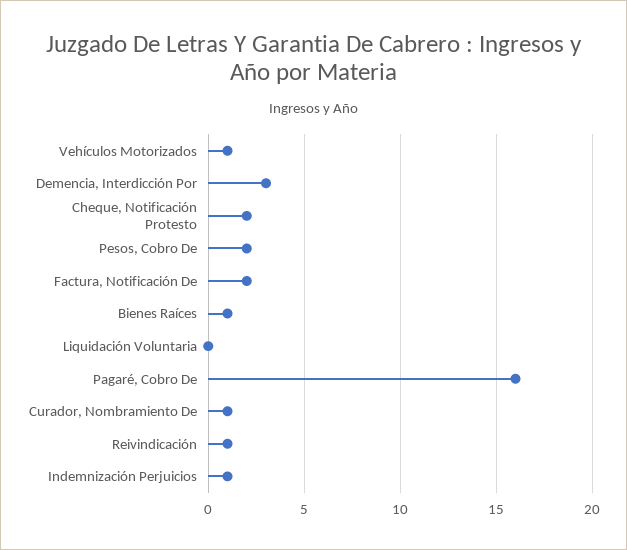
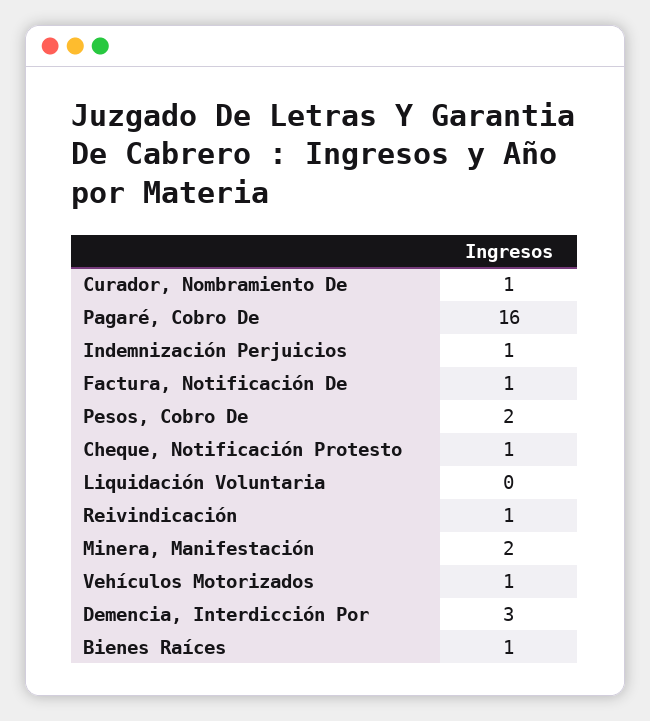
Cheque, Notificación Protesto: 2 -> 1
Factura, Notificación De: 2 -> 1
Minera, Manifestación: none -> 2

